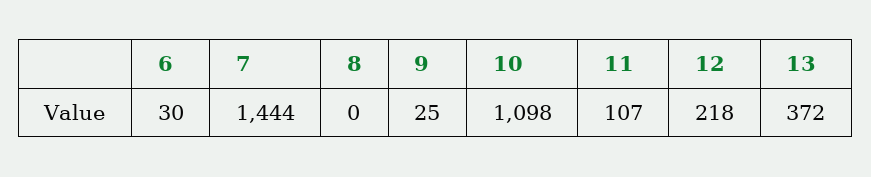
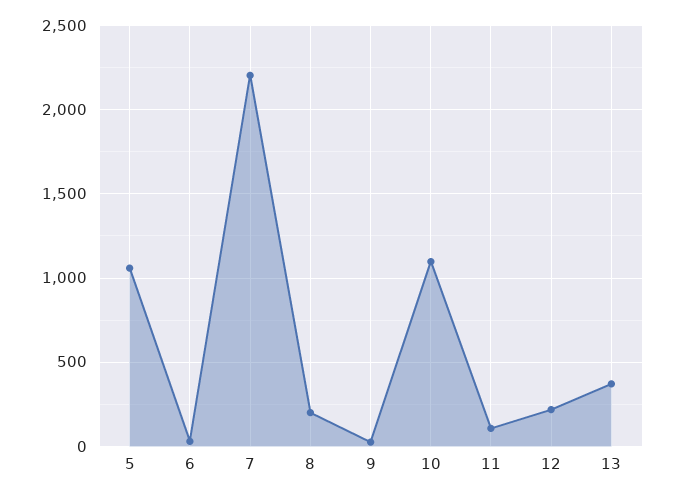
7: 1444 -> 2200
8: 0 -> 200
5: none -> 1050

